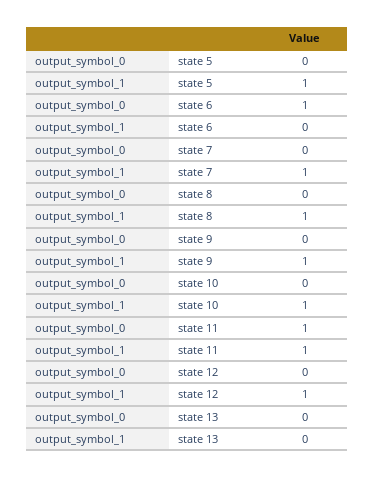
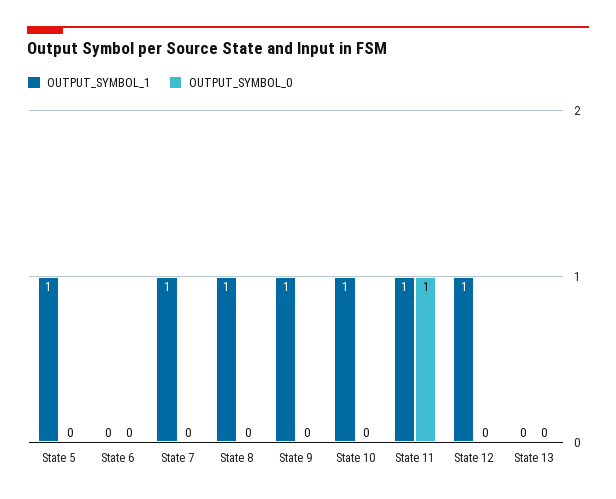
output_symbol_0, state 6: 1 -> 0

